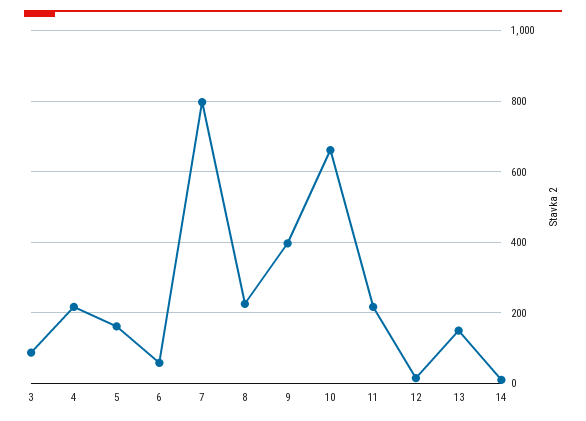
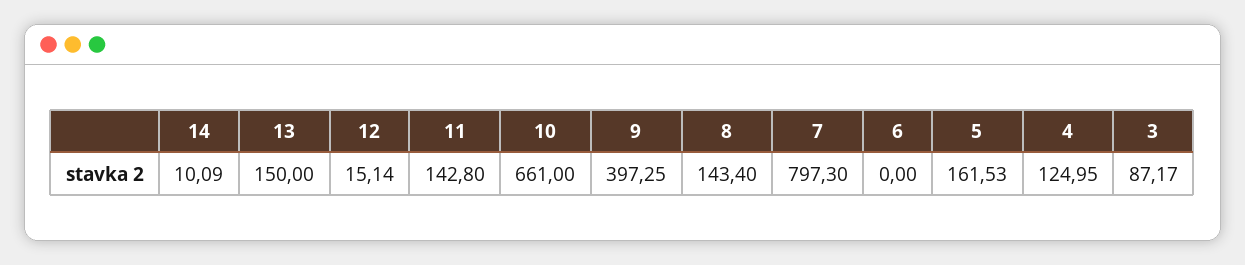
4: 220 -> 124.95
6: 60 -> 0
8: 220 -> 143.4
11: 220 -> 142.8

